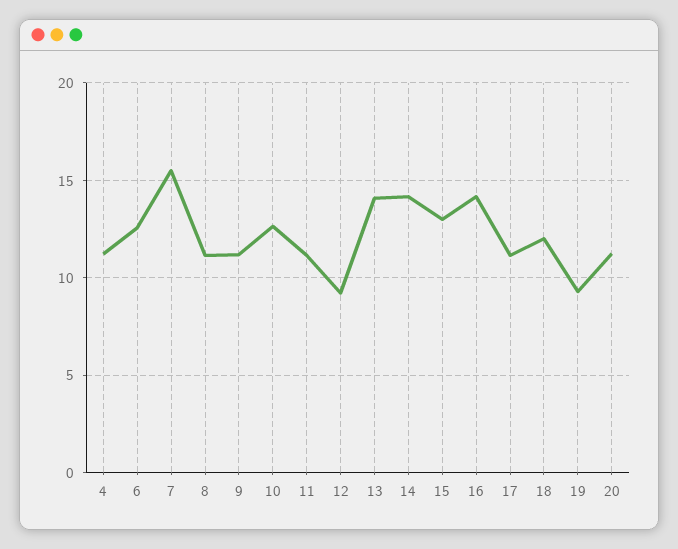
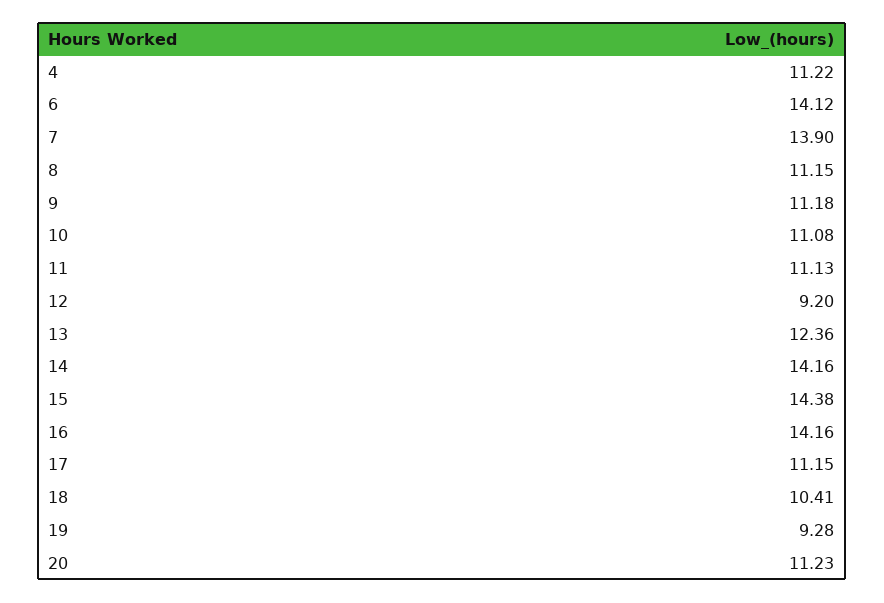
6: 12.5 -> 14.12
7: 15.5 -> 13.9
10: 12.5 -> 11.08
13: 14 -> 12.36
15: 13 -> 14.38
18: 12 -> 10.41

